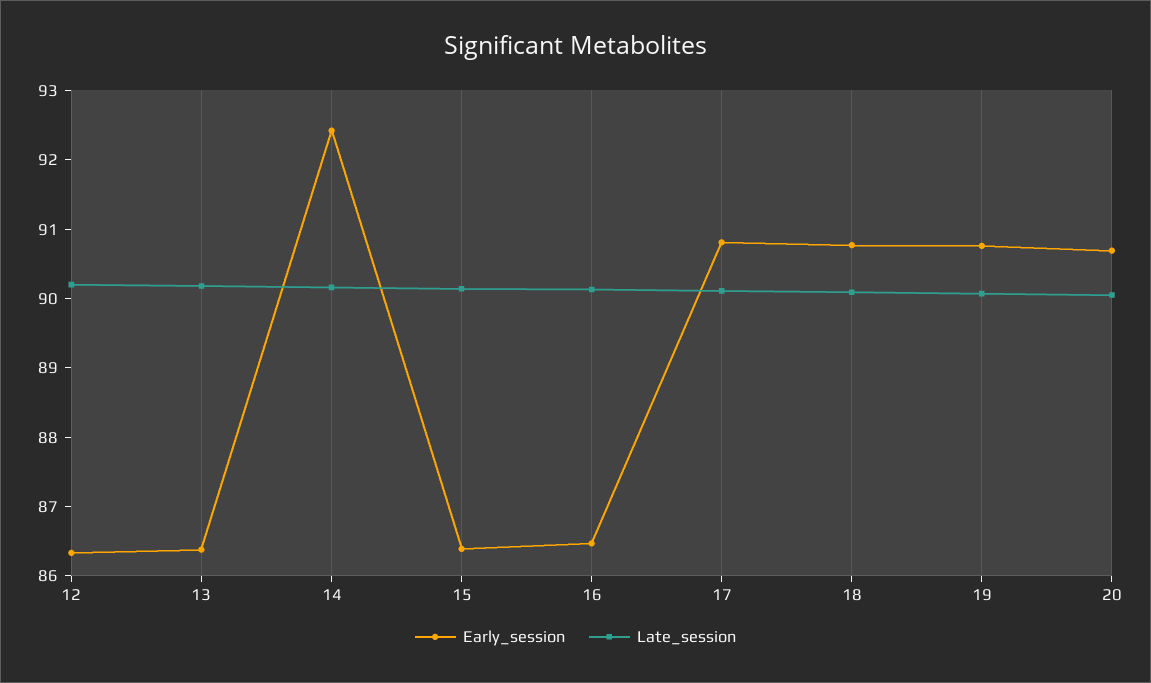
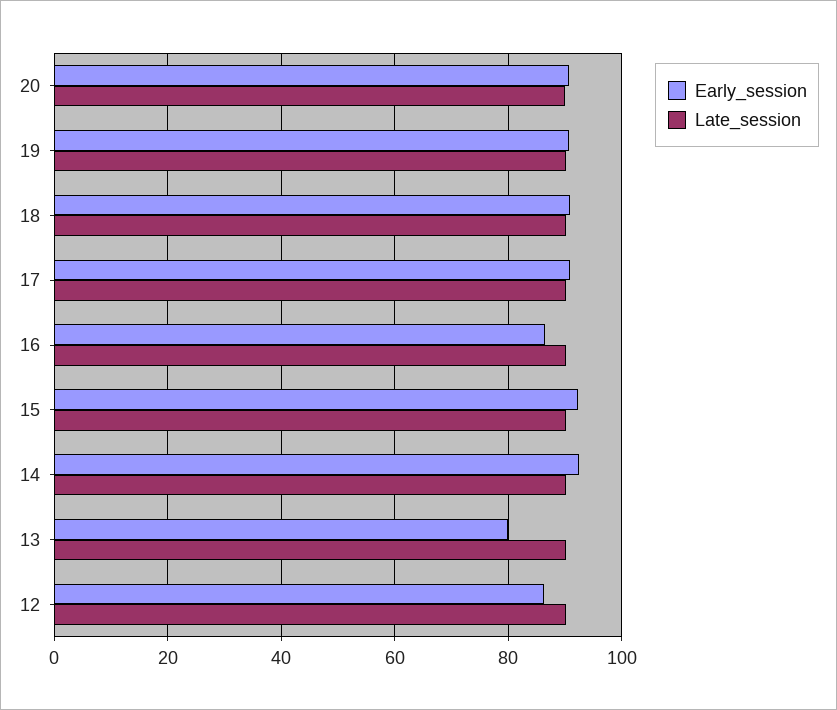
Early_session, 13: 86.4 -> 80
Early_session, 15: 86.4 -> 92

